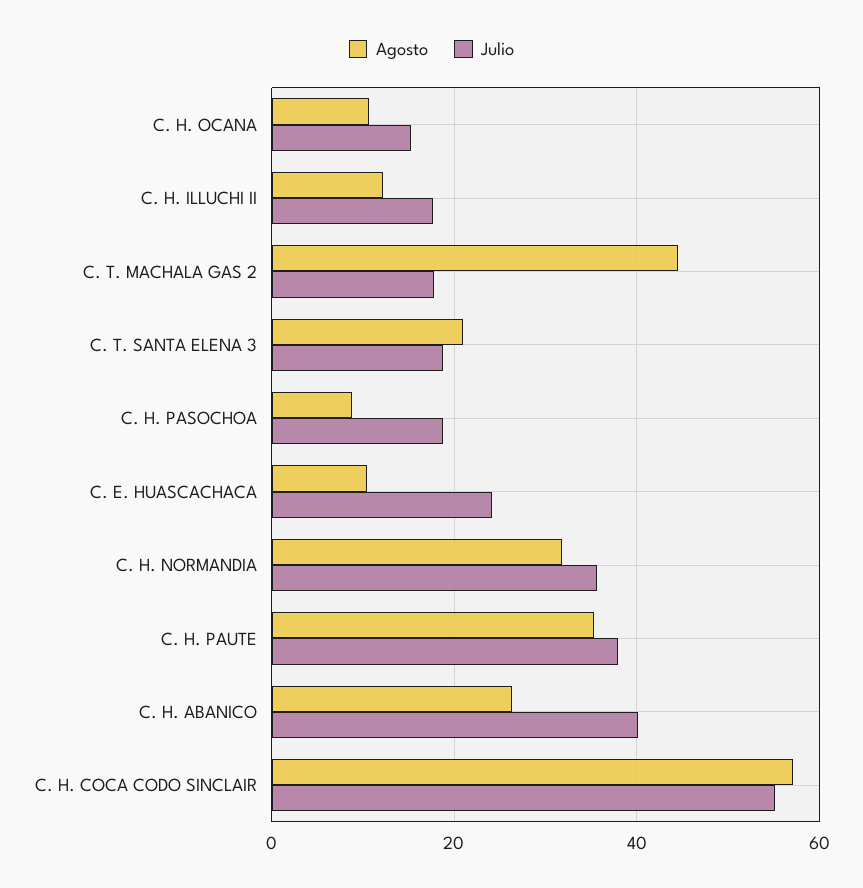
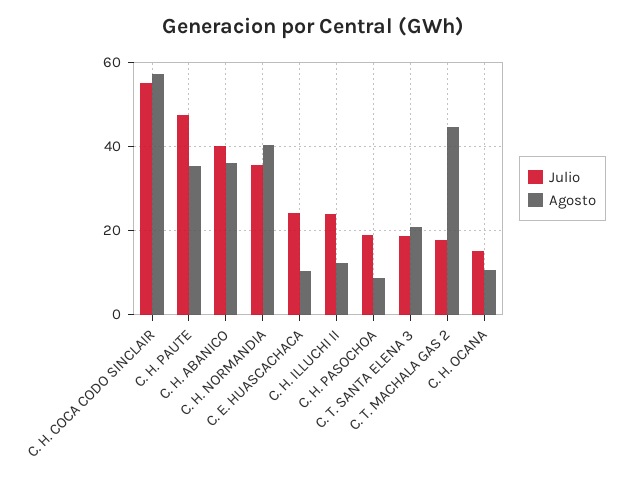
Julio, C. H. ILLUCHI II: 18 -> 24
Agosto, C. H. NORMANDIA: 32 -> 40
Julio, C. H. PAUTE: 38 -> 48
Agosto, C. H. ABANICO: 26 -> 36

